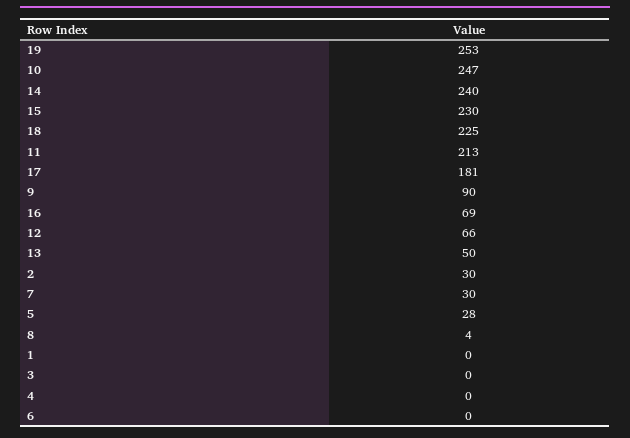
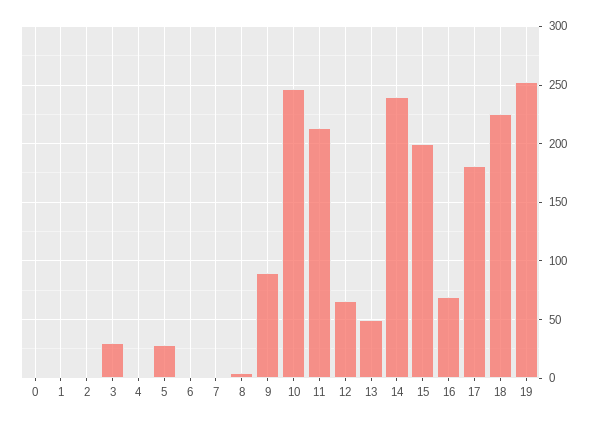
15: 230 -> 200
2: 30 -> 0
7: 30 -> 0
3: 0 -> 30
0: none -> 0

